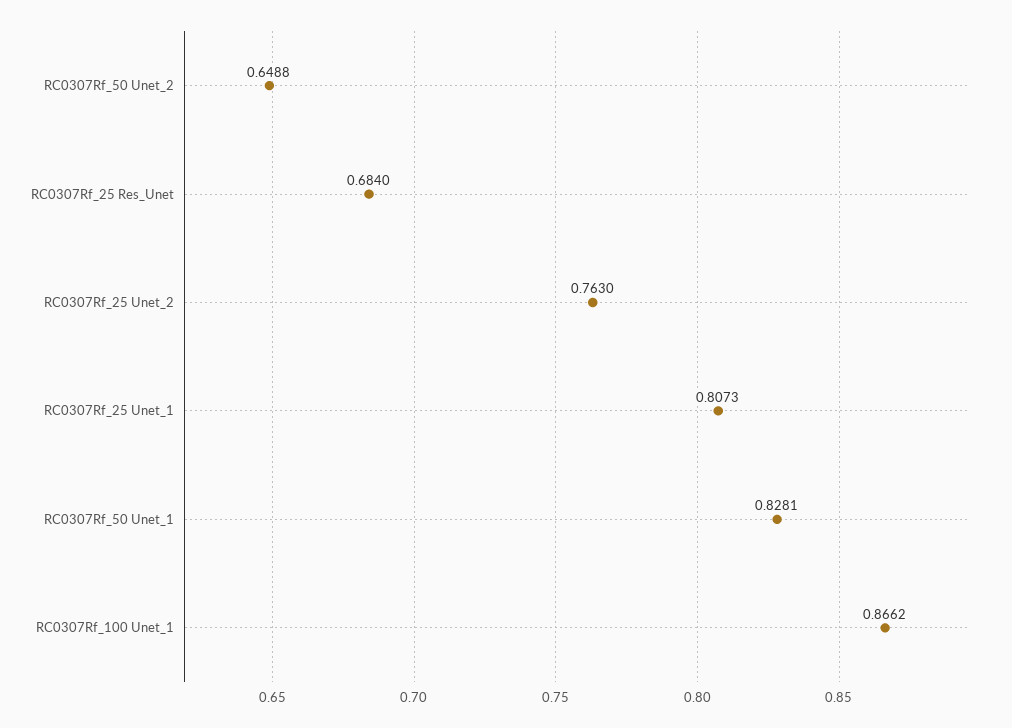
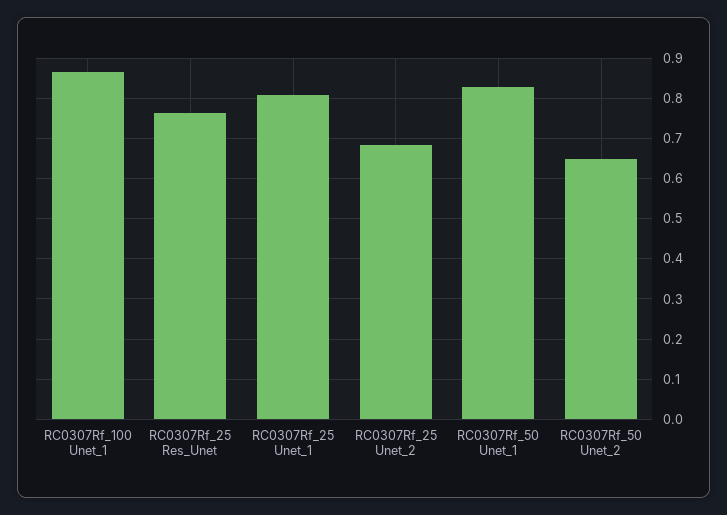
RC0307Rf_25 Res_Unet: 0.684 -> 0.76
RC0307Rf_25 Unet_2: 0.763 -> 0.68

